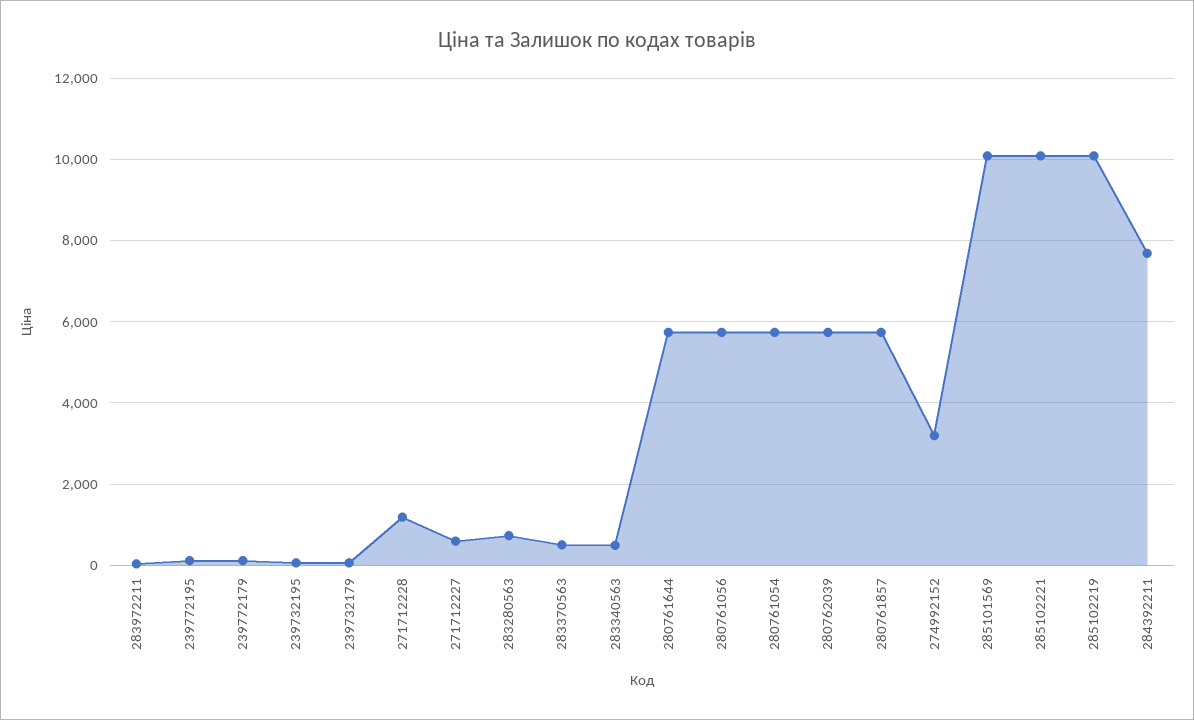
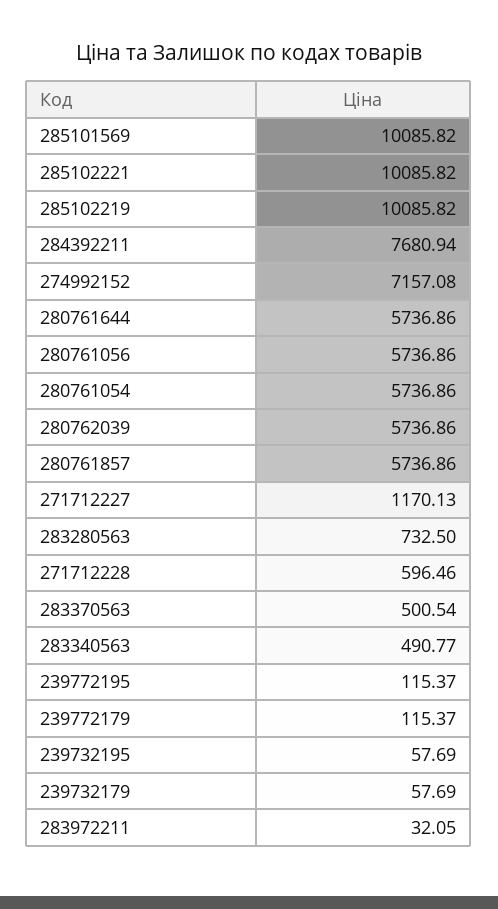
271712228: 1200 -> 596.46
271712227: 600 -> 1170.13
274992152: 3200 -> 7157.08

